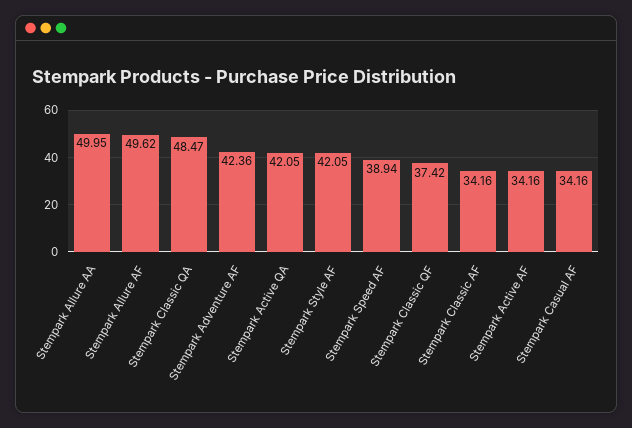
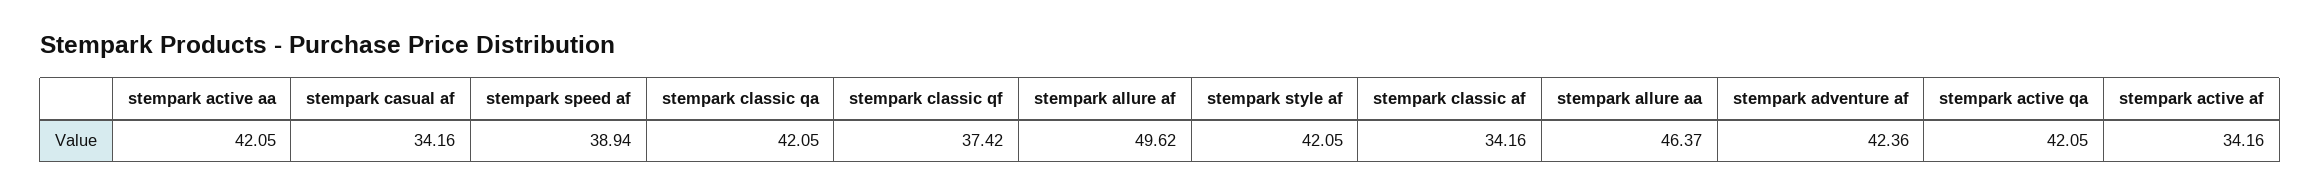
Stempark Allure AA: 49.95 -> 46.37
Stempark Classic QA: 48.47 -> 42.05
stempark active aa: none -> 42.05

